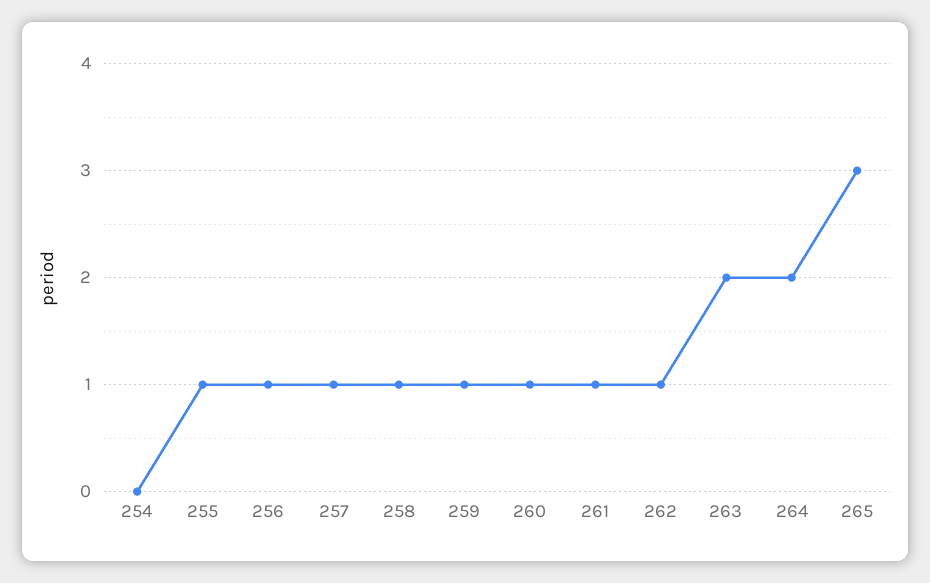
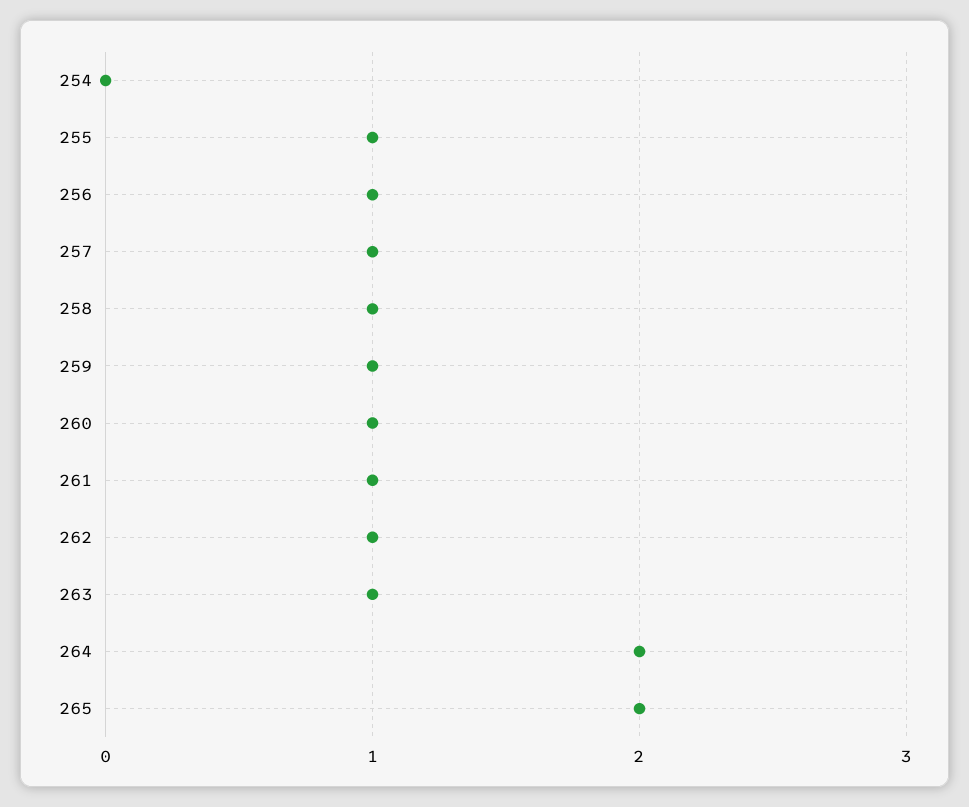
263: 2 -> 1
265: 3 -> 2

